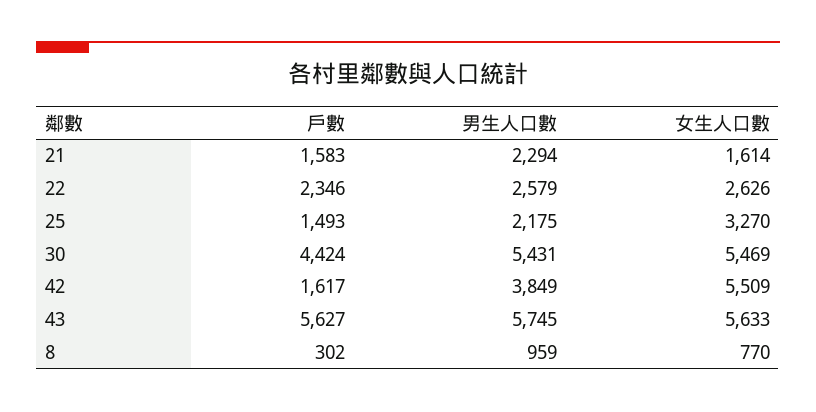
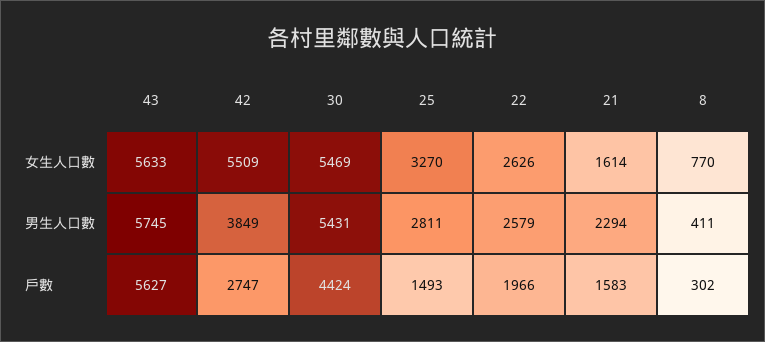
戶數, 22: 2346 -> 1966
男生人口數, 25: 2175 -> 2811
戶數, 42: 1617 -> 2747
男生人口數, 8: 959 -> 411

